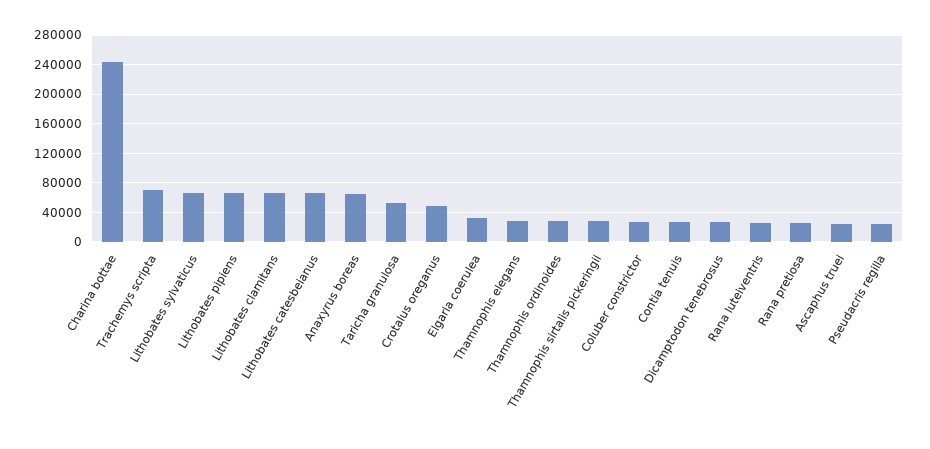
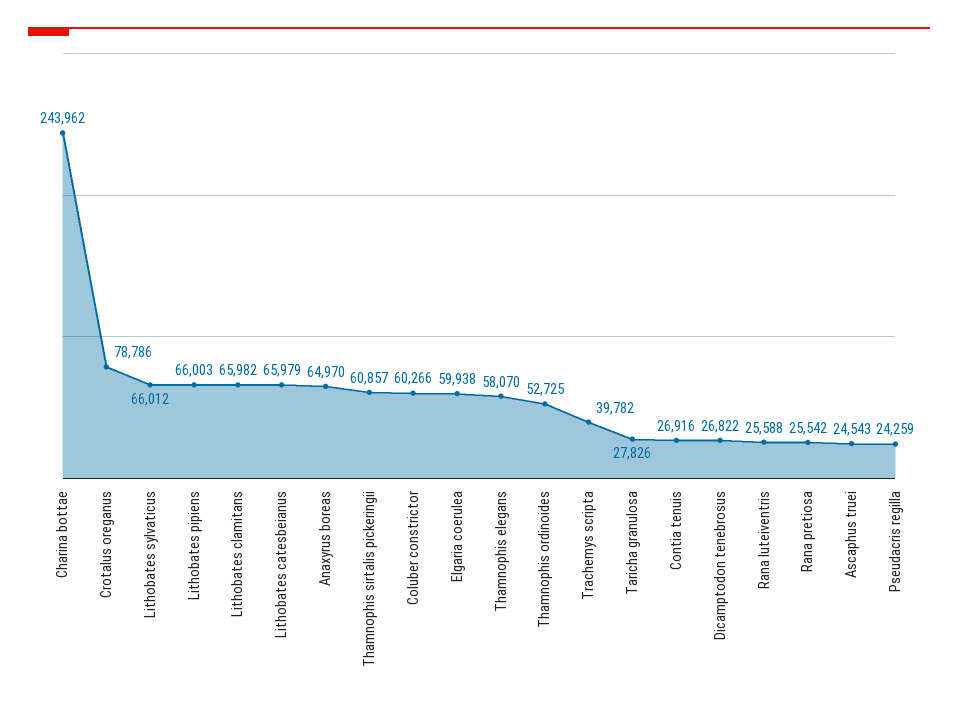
Trachemys scripta: 70000 -> 39782
Taricha granulosa: 50000 -> 27826
Crotalus oreganus: 50000 -> 78786
Elgaria coerulea: 30000 -> 59938
Thamnophis elegans: 30000 -> 58070
Thamnophis ordinoides: 30000 -> 52725
Thamnophis sirtalis pickeringii: 30000 -> 60857
Coluber constrictor: 30000 -> 60266

